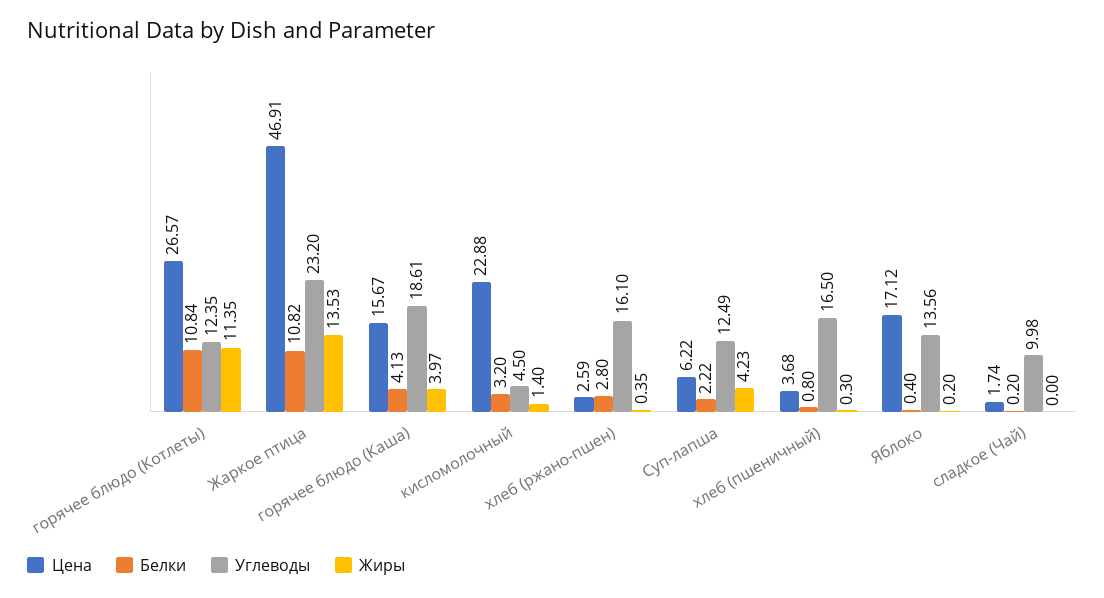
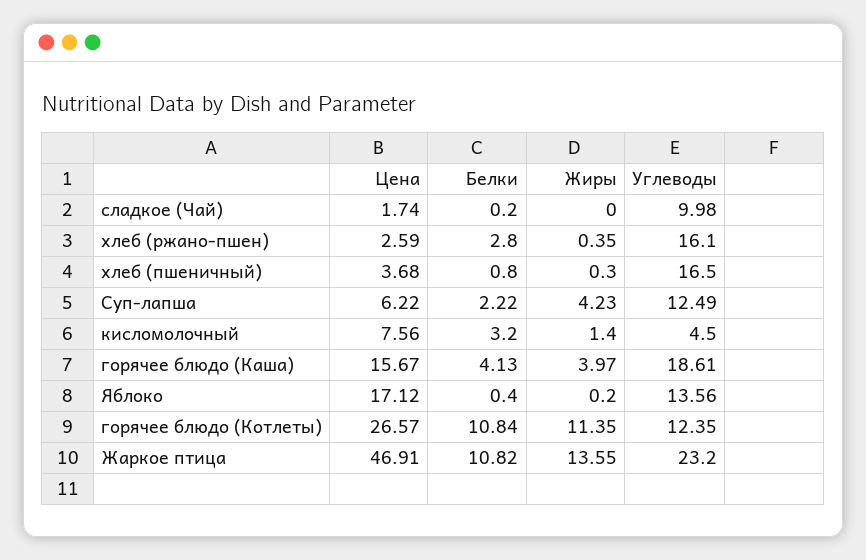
Жиры, Жаркое птица: 13.53 -> 13.55
Цена, кисломолочный: 22.88 -> 7.56

